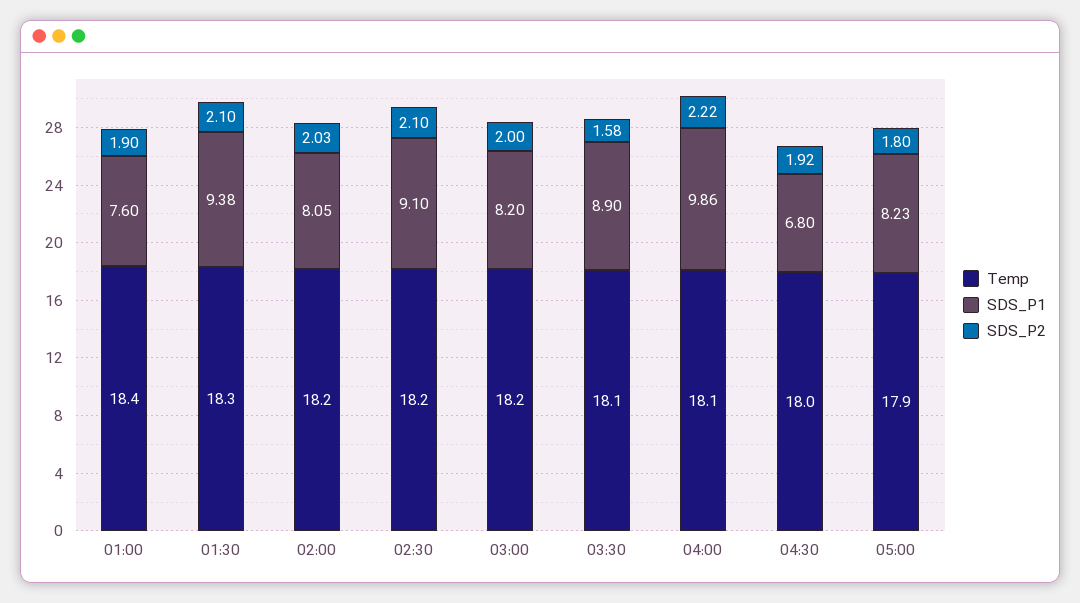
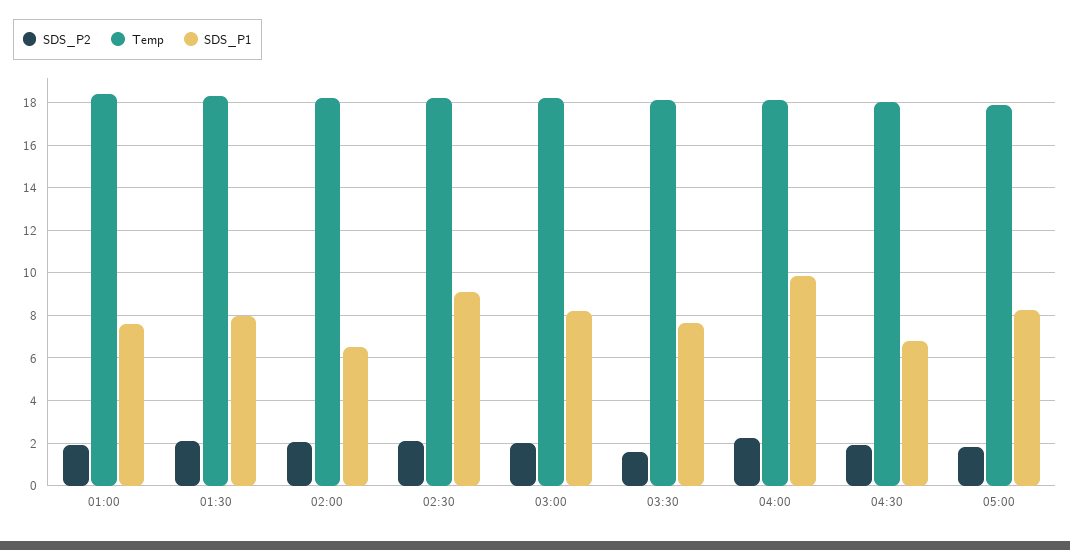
SDS_P1, 01:30: 9.38 -> 8
SDS_P1, 02:00: 8.05 -> 6.5
SDS_P1, 03:30: 8.9 -> 7.5

